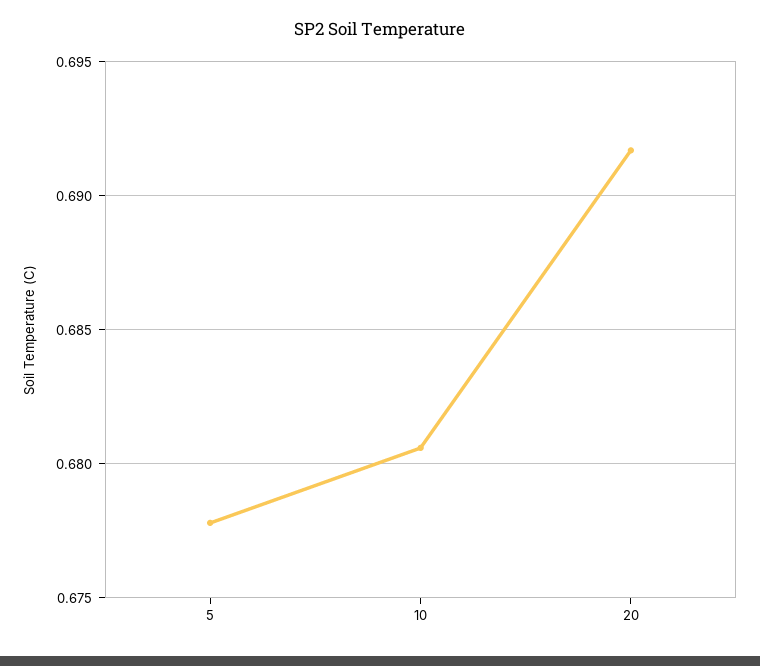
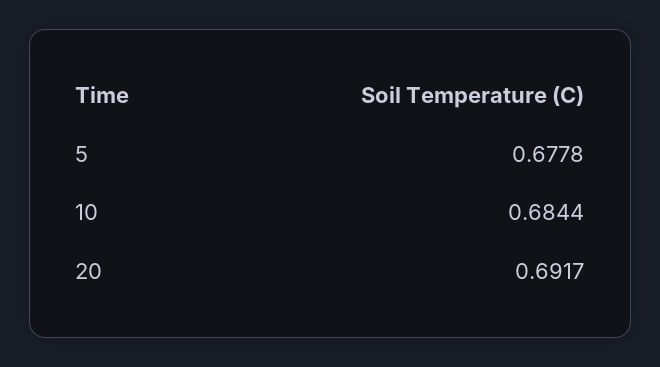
10: 0.6805 -> 0.6844

